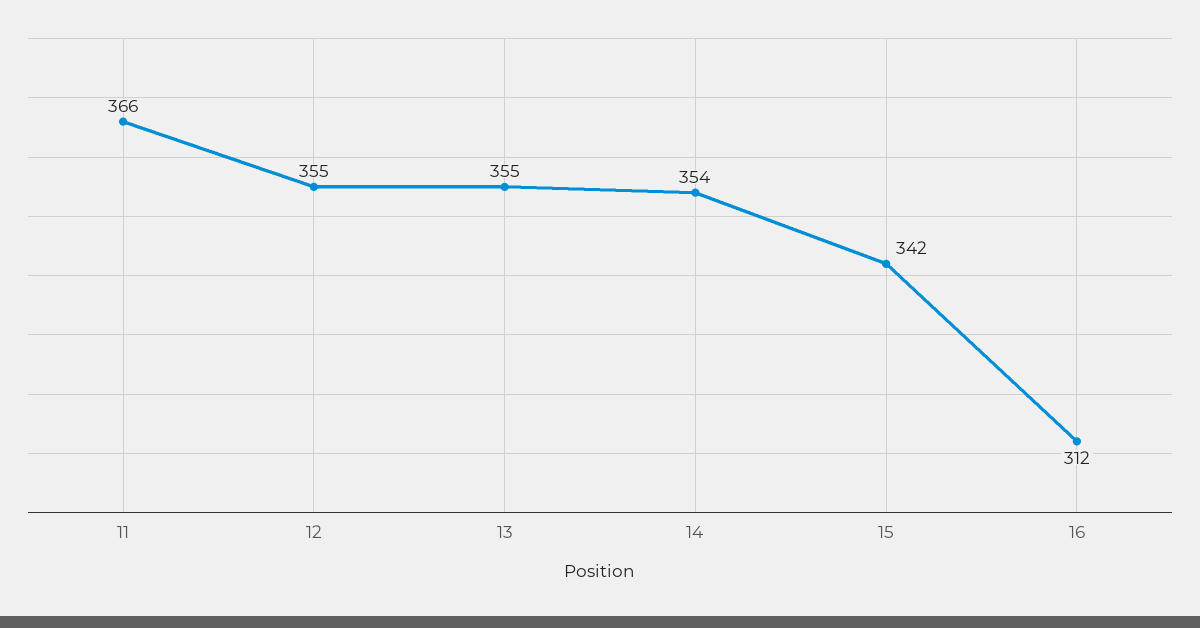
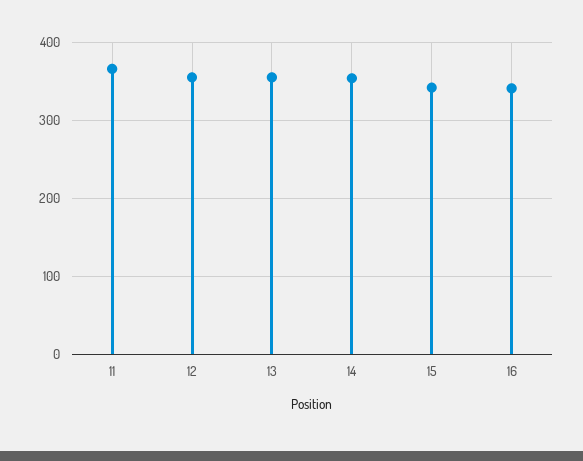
16: 312 -> 340

